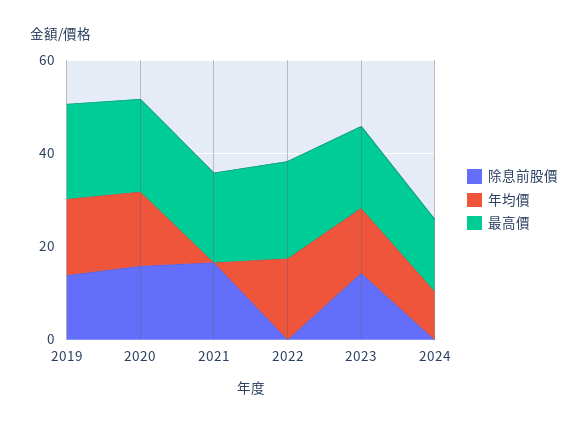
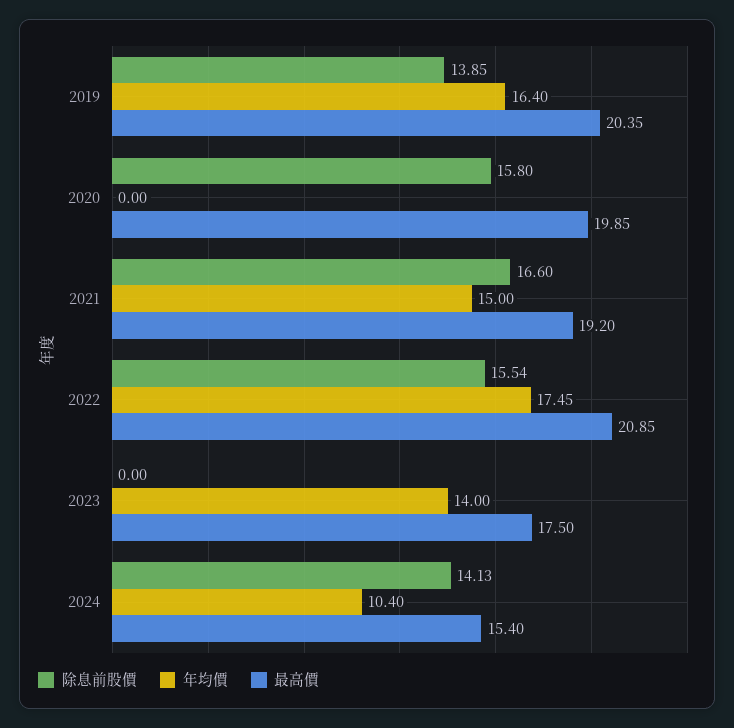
年均價, 2020: 15 -> 0
年均價, 2021: 0 -> 15
除息前股價, 2022: 0 -> 15.54
除息前股價, 2023: 15 -> 0
除息前股價, 2024: 0 -> 14.13

